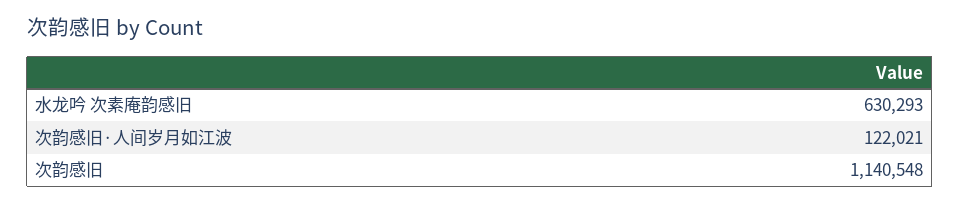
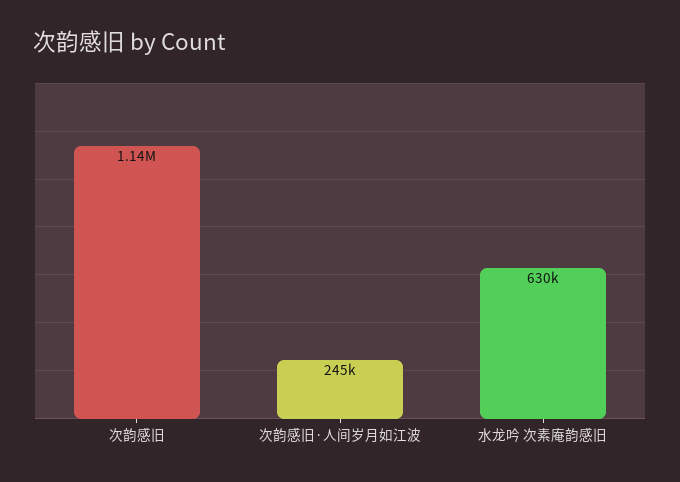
次韵感旧·人间岁月如江波: 122021 -> 245000

